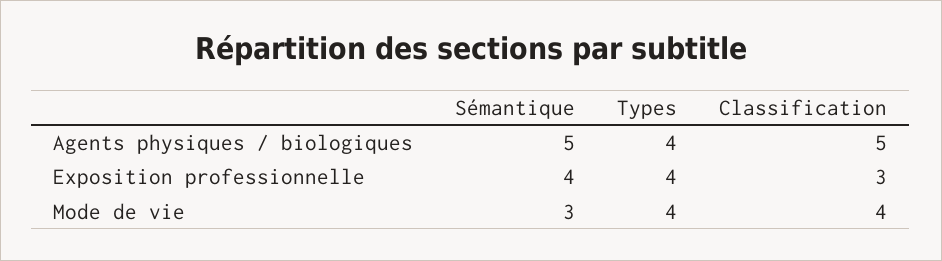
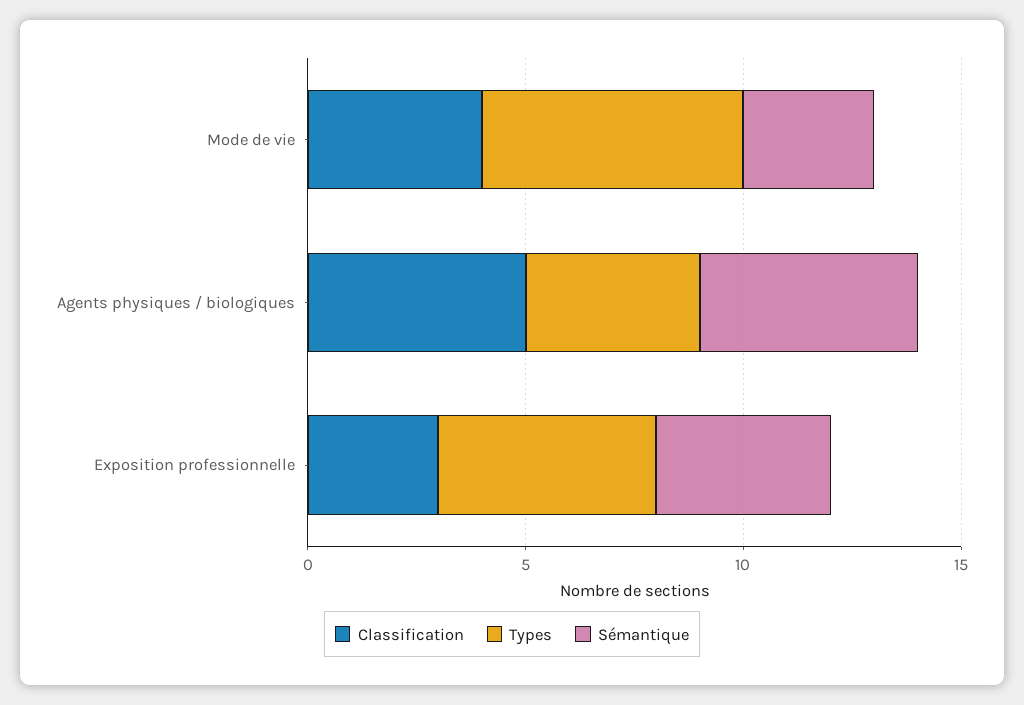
Types, Exposition professionnelle: 4 -> 5
Types, Mode de vie: 4 -> 6

